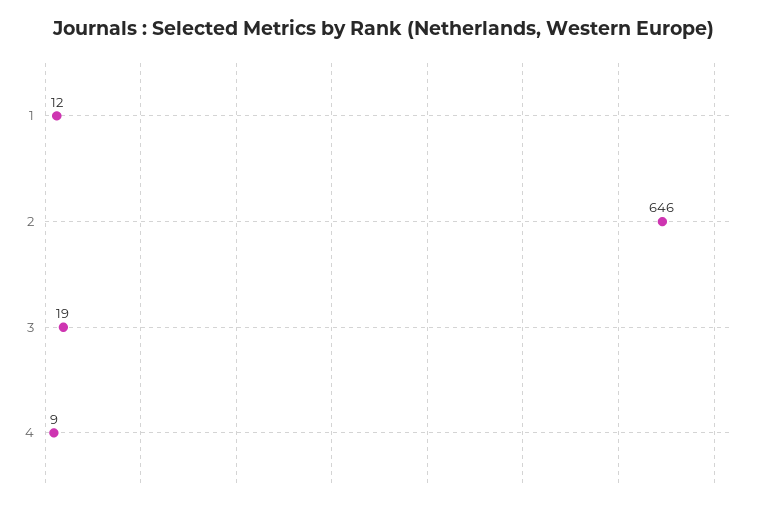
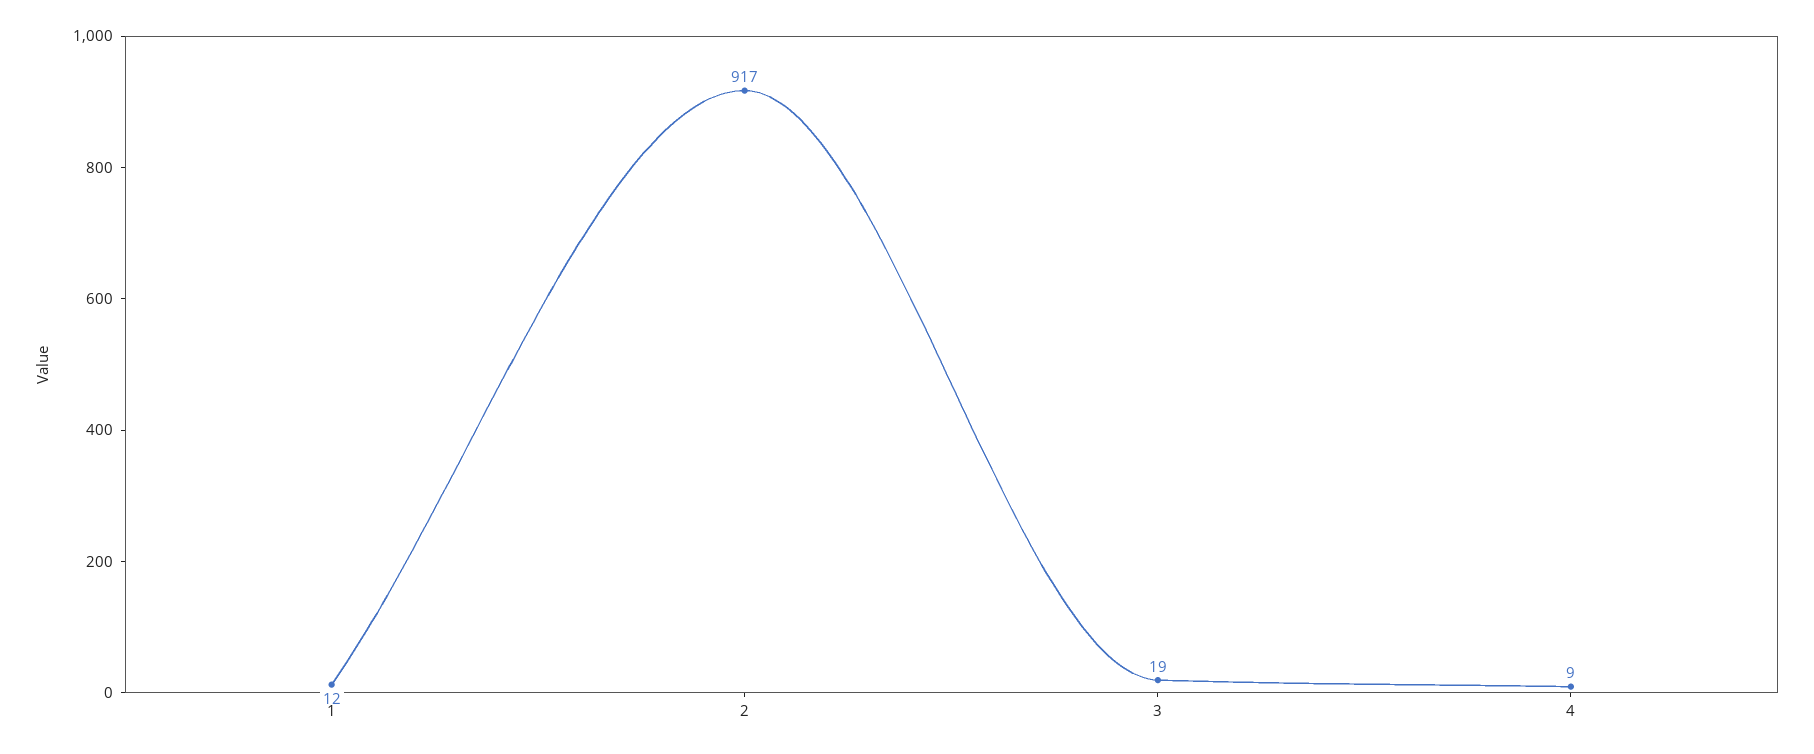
2: 646 -> 917

